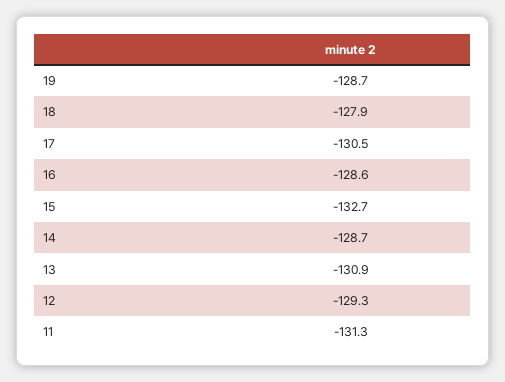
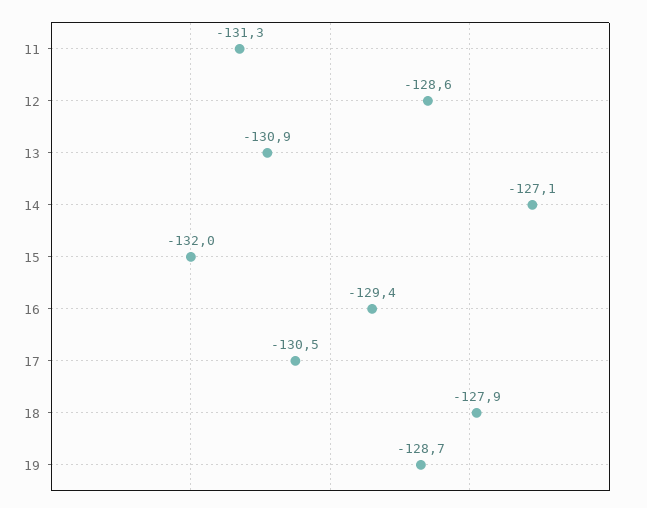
16: -128.6 -> -129.4
15: -132.7 -> -132
14: -128.7 -> -127.1
12: -129.3 -> -128.6

